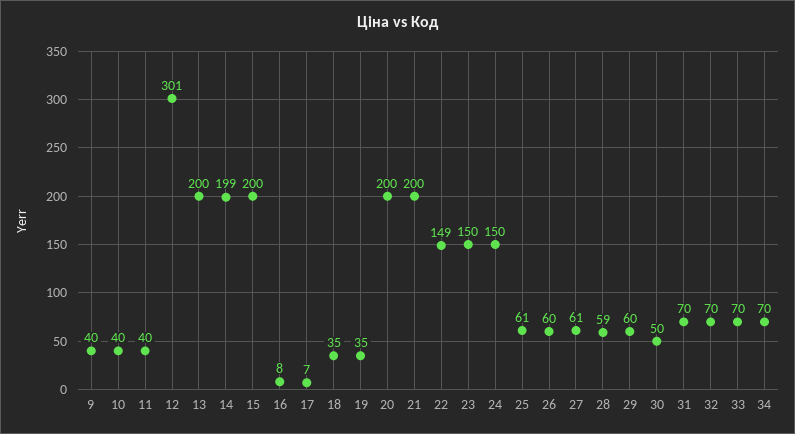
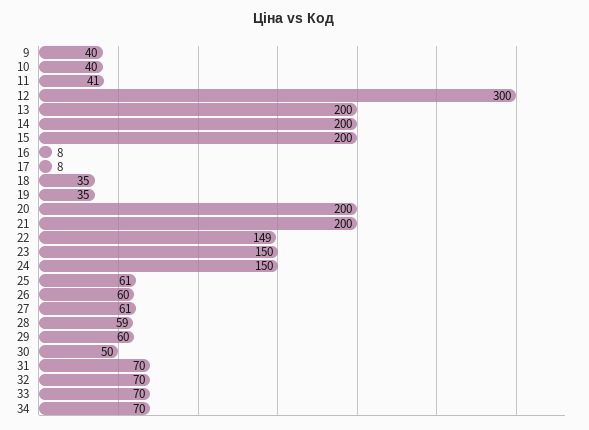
11: 40 -> 41
12: 301 -> 300
14: 199 -> 200
17: 7 -> 8

